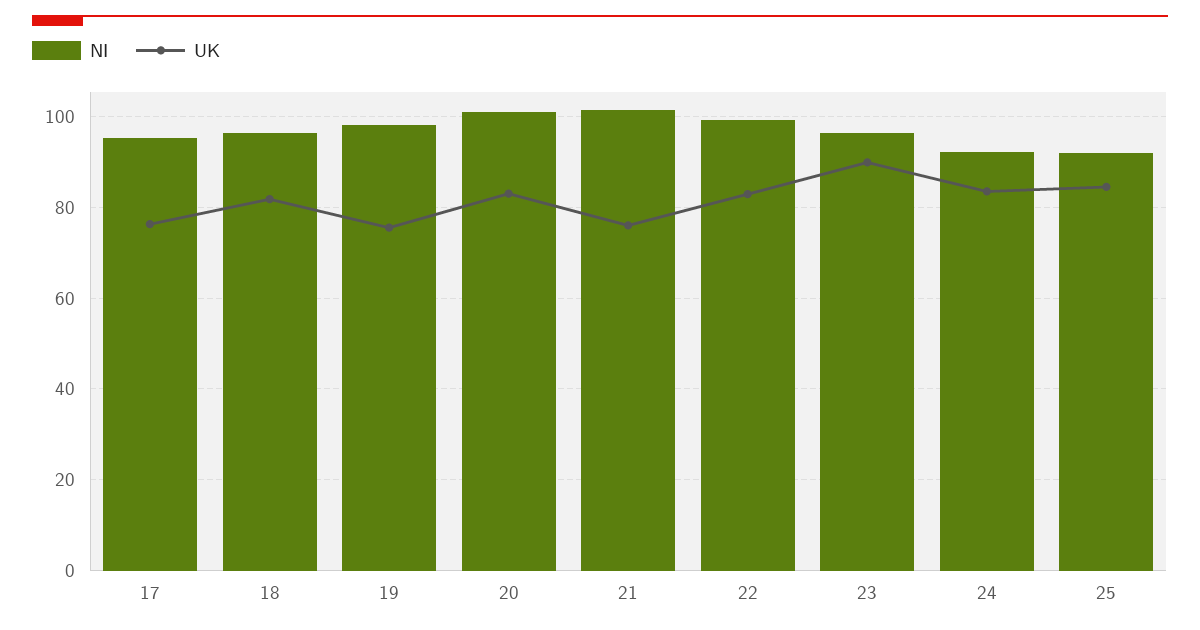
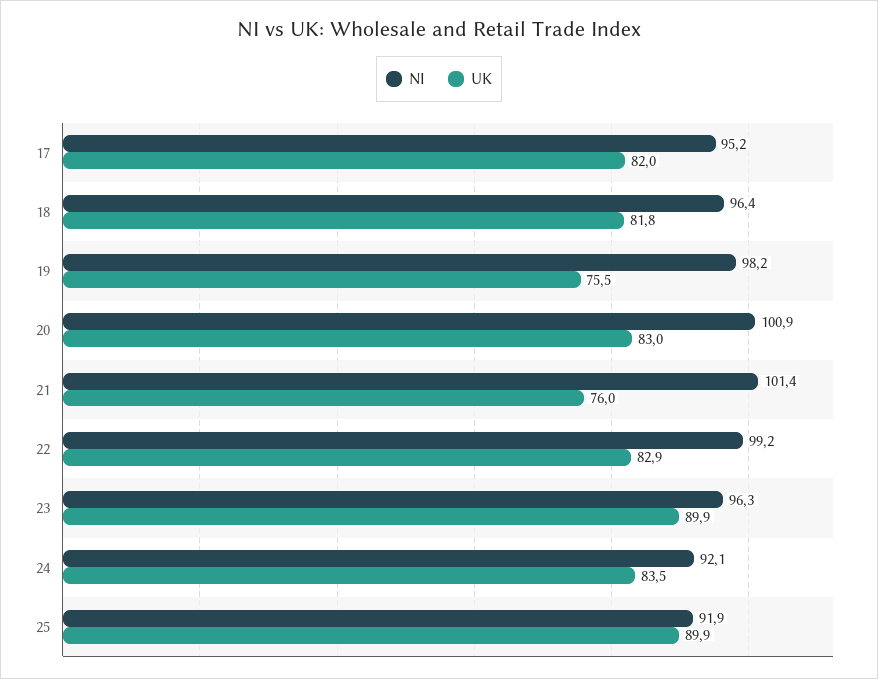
UK, 17: 76 -> 82
UK, 25: 84 -> 89.9

